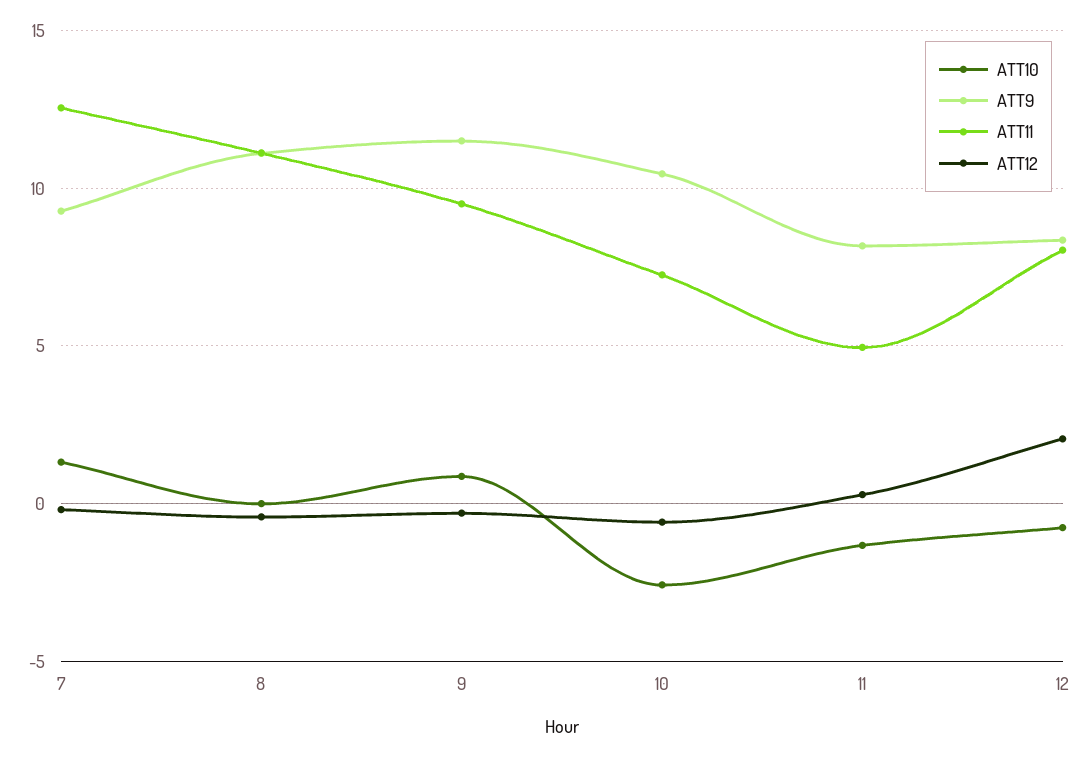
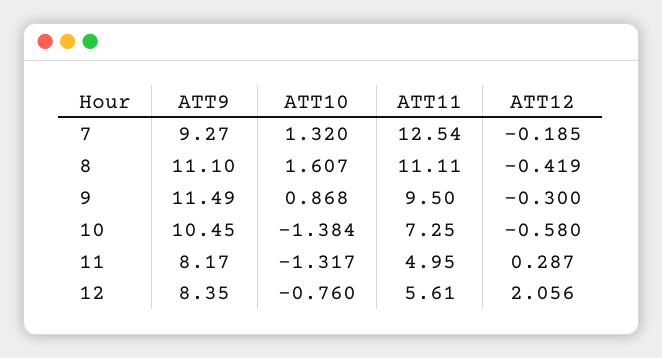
ATT10, 8: 0 -> 1.607
ATT10, 10: -2.5 -> -1.384
ATT11, 12: 8 -> 5.61

